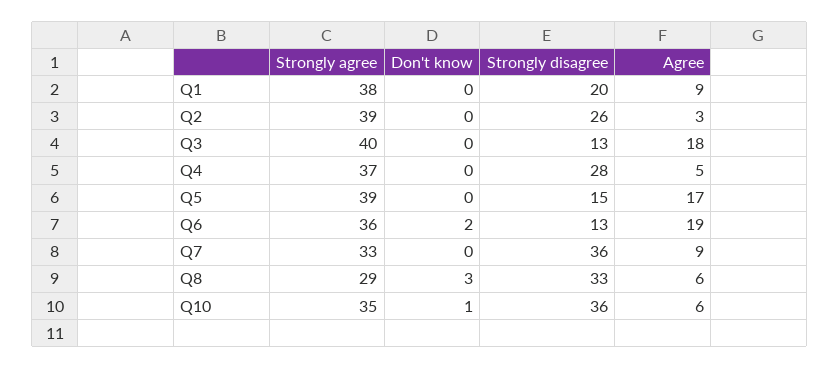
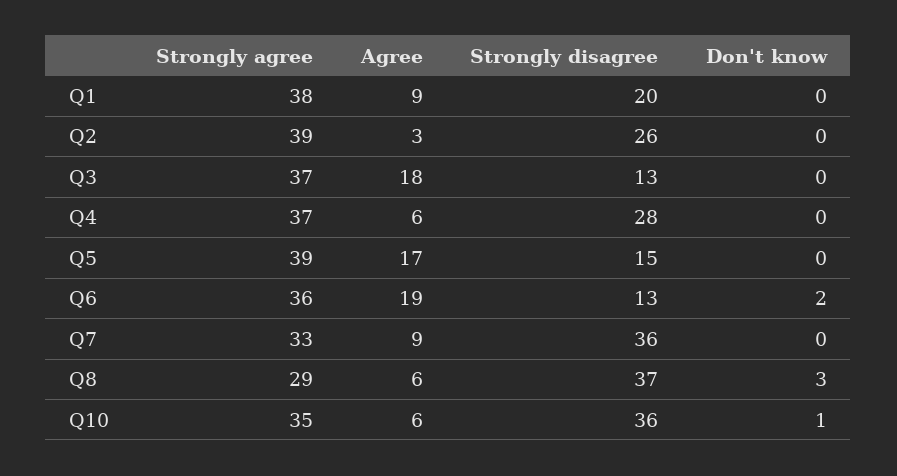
Strongly agree, Q3: 40 -> 37
Agree, Q4: 5 -> 6
Strongly disagree, Q8: 33 -> 37

